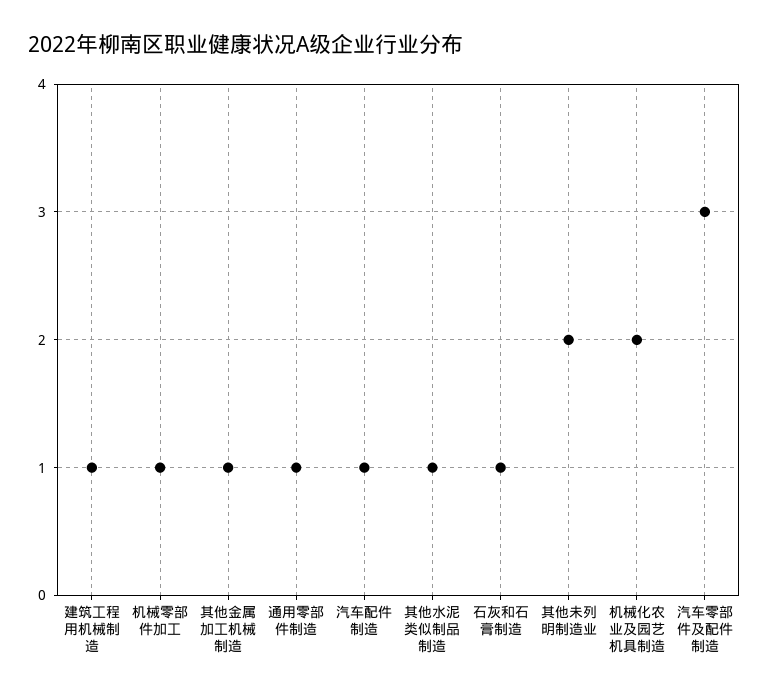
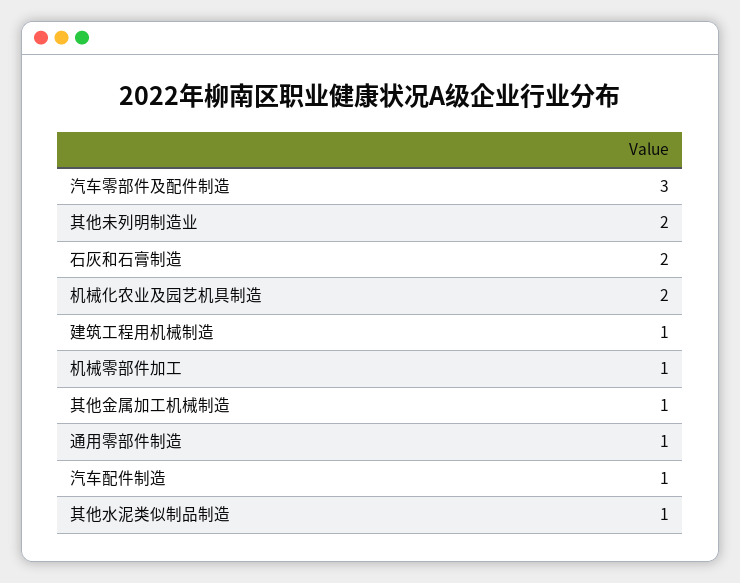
石灰和石膏制造: 1 -> 2

